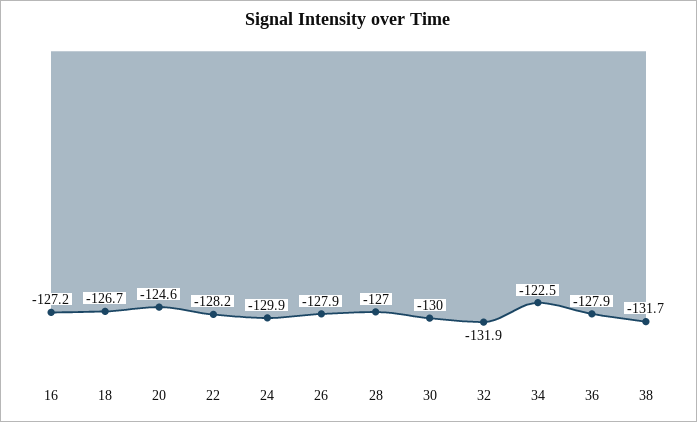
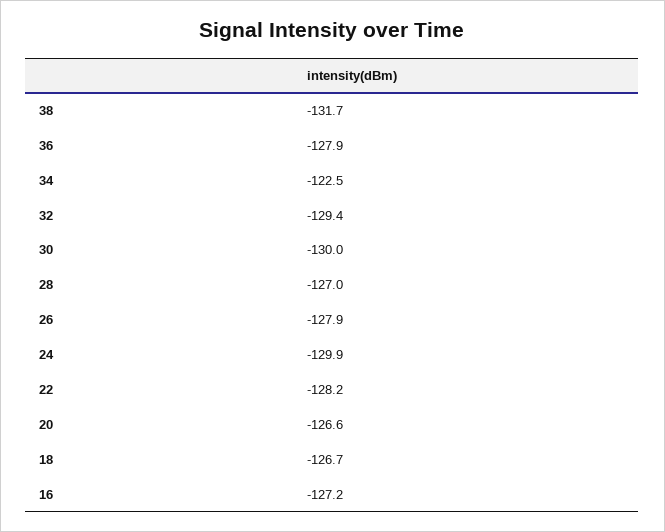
20: -124.6 -> -126.6
32: -131.9 -> -129.4

